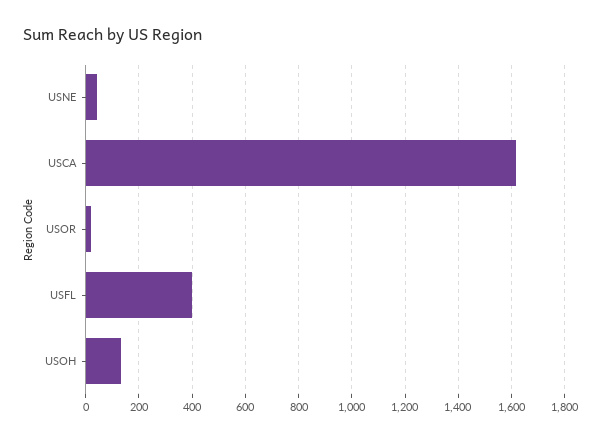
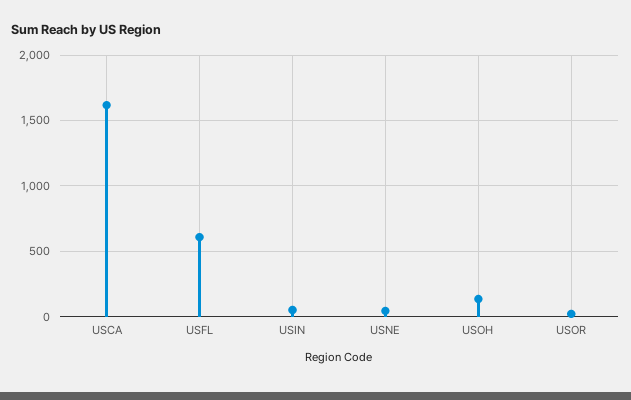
USFL: 400 -> 600
USIN: none -> 50

